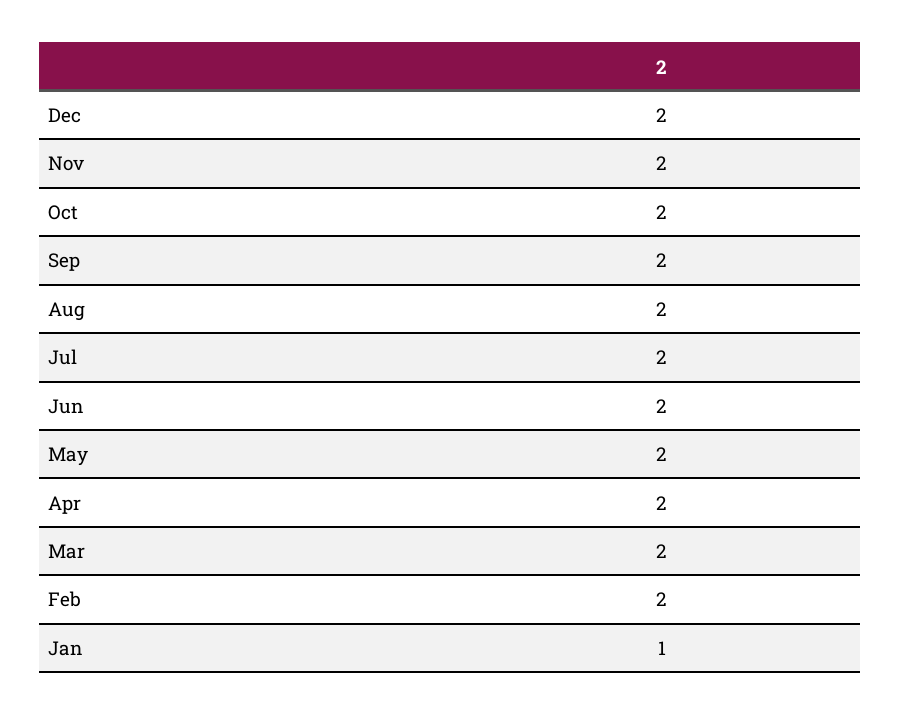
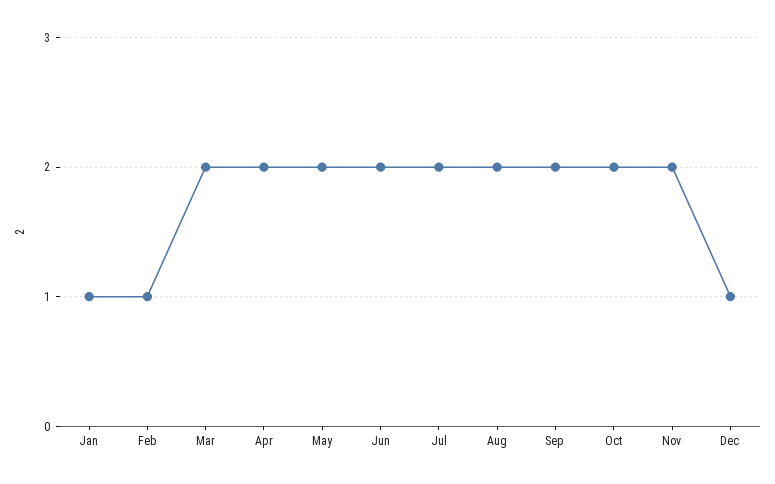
Dec: 2 -> 1
Feb: 2 -> 1

